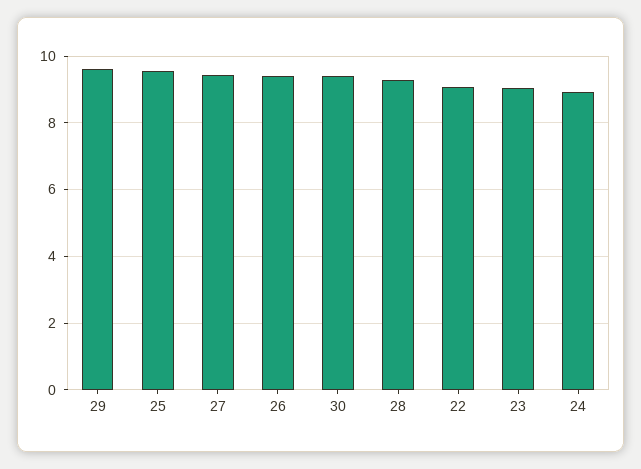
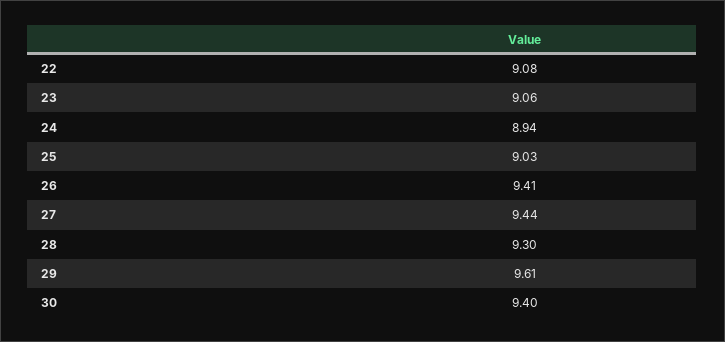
25: 9.6 -> 9.03

